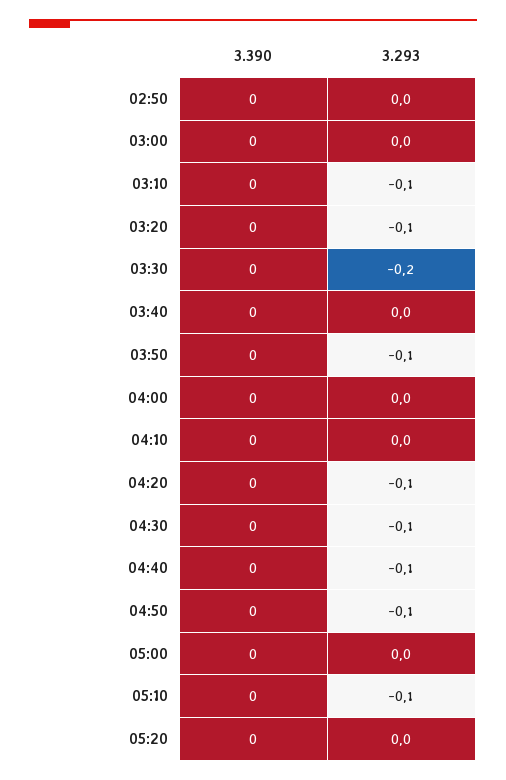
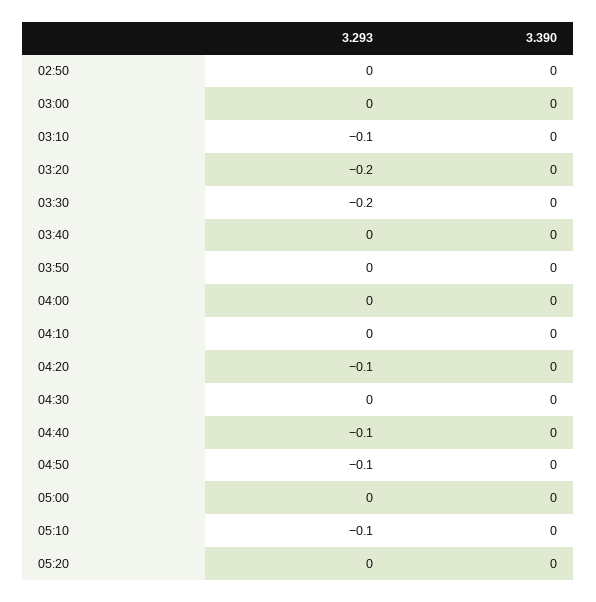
3.293, 03:20: -0.1 -> -0.2
3.293, 03:50: -0.1 -> 0
3.293, 04:30: -0.1 -> 0

